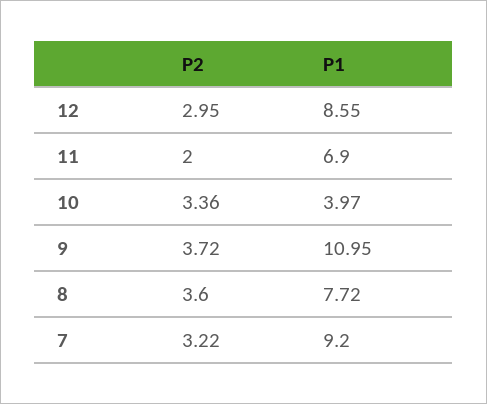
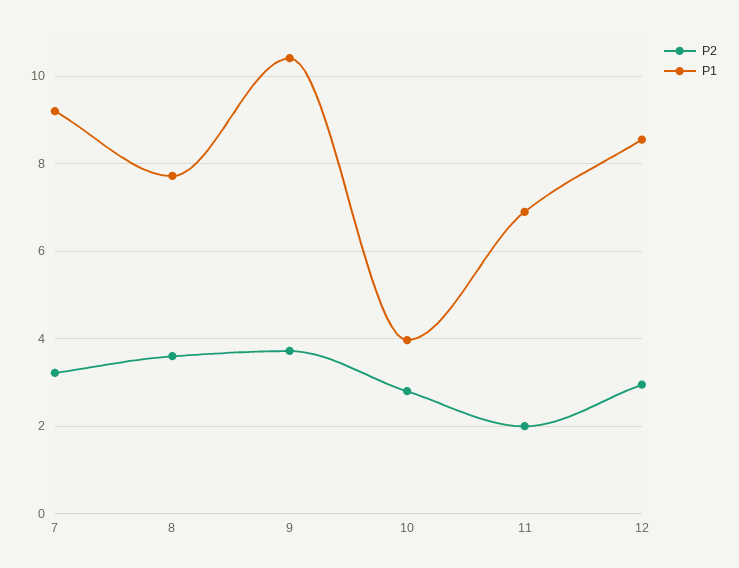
P2, 10: 3.36 -> 2.8
P1, 9: 10.95 -> 10.4

